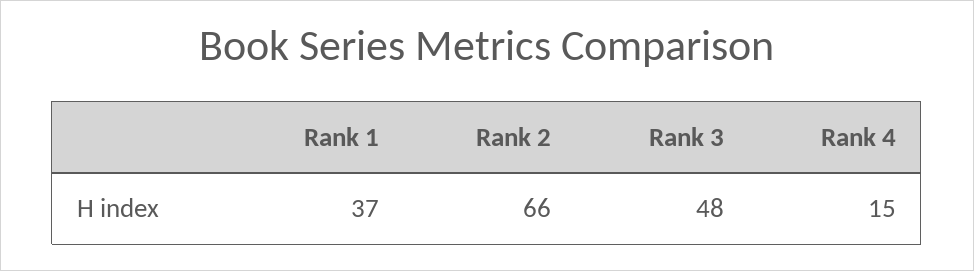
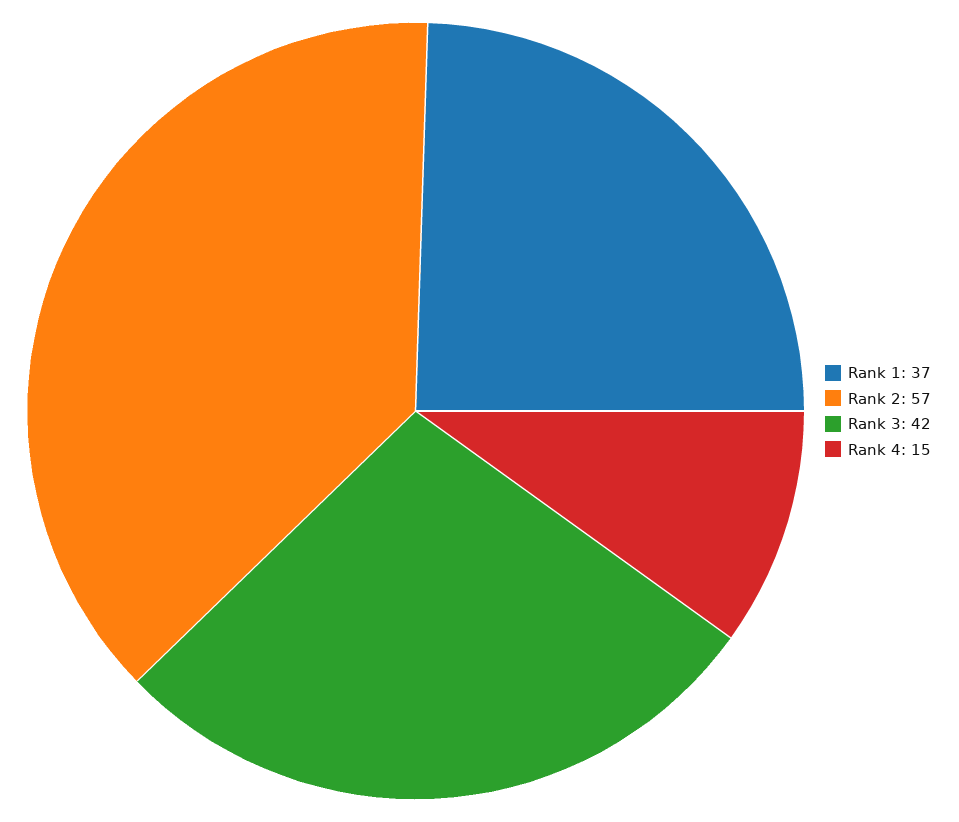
Rank 2: 66 -> 57
Rank 3: 48 -> 42

